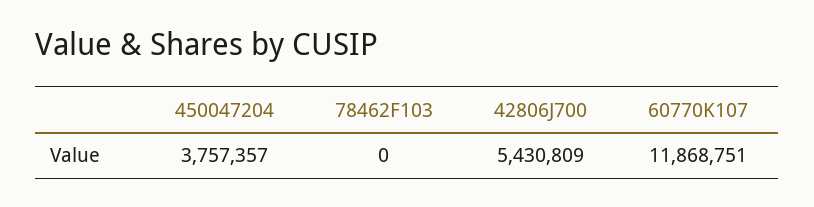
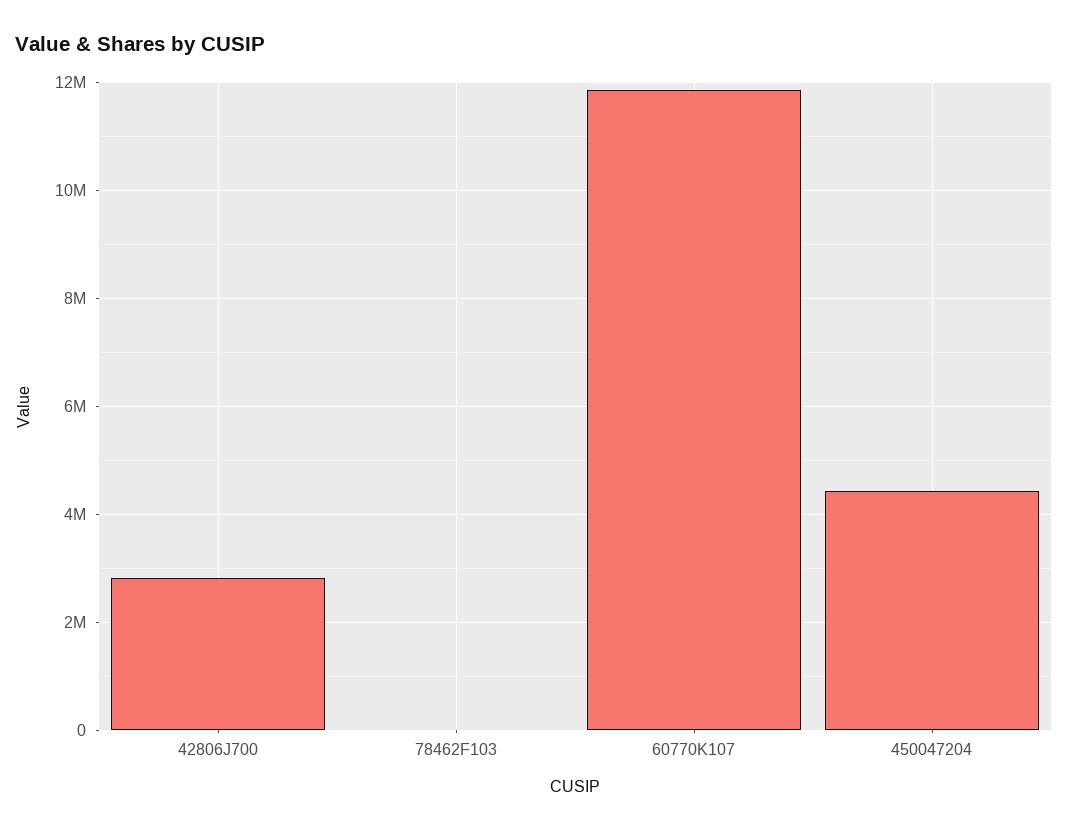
450047204: 3757357 -> 4400000
42806J700: 5430809 -> 2800000

